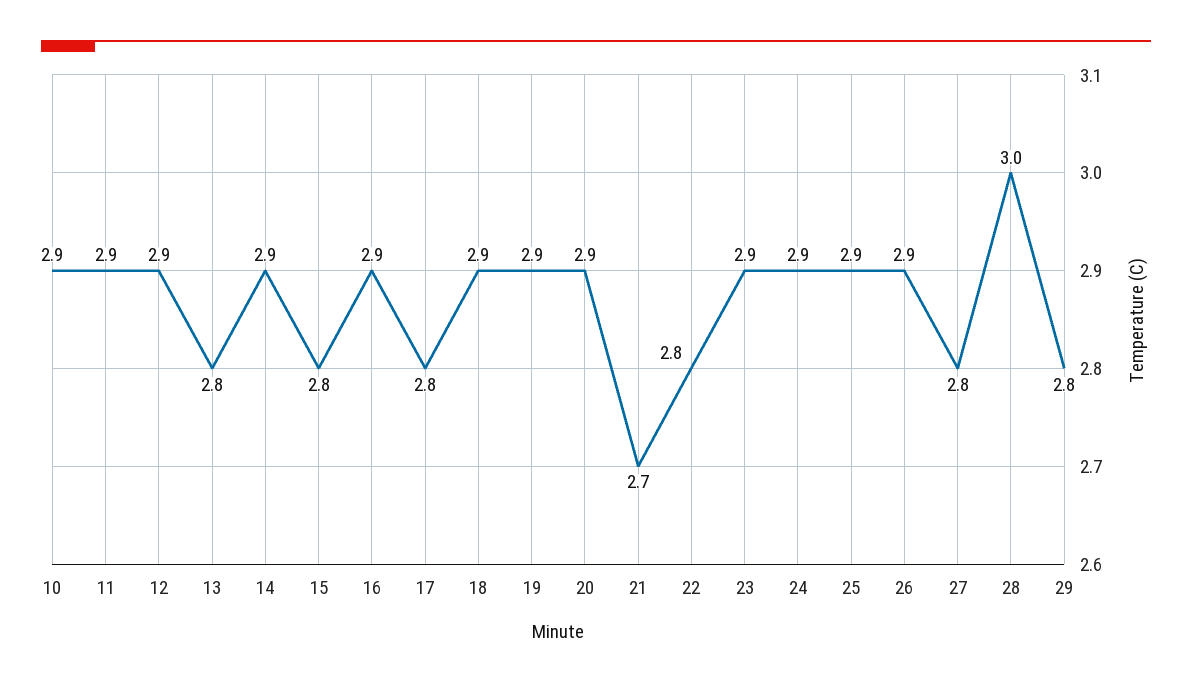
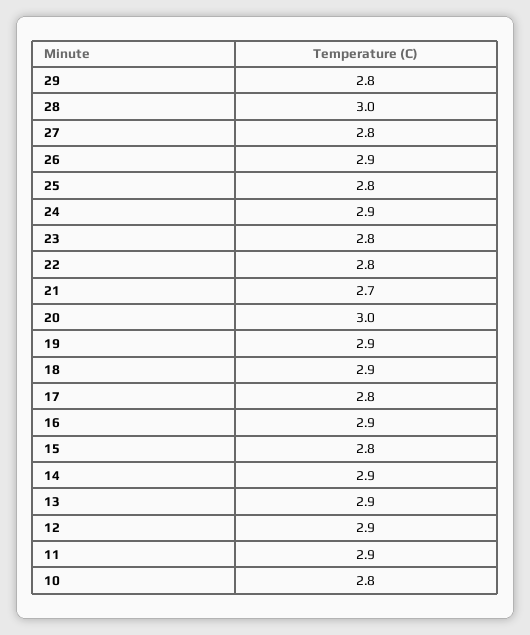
10: 2.9 -> 2.8
13: 2.8 -> 2.9
20: 2.9 -> 3
23: 2.9 -> 2.8
25: 2.9 -> 2.8

